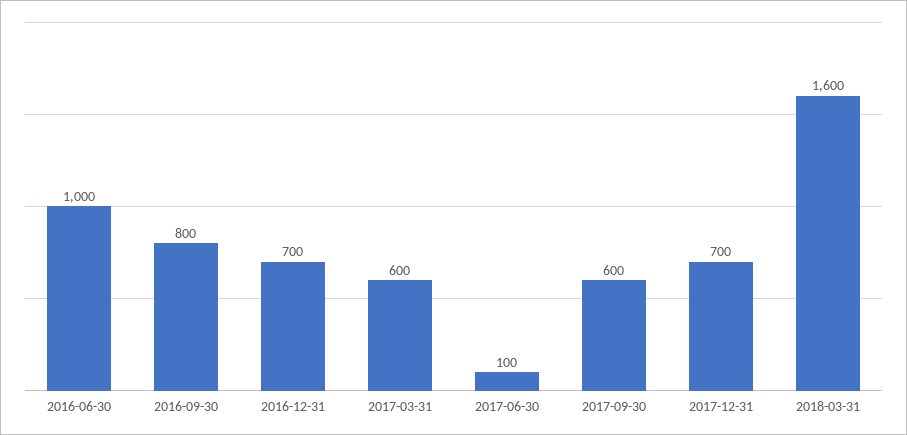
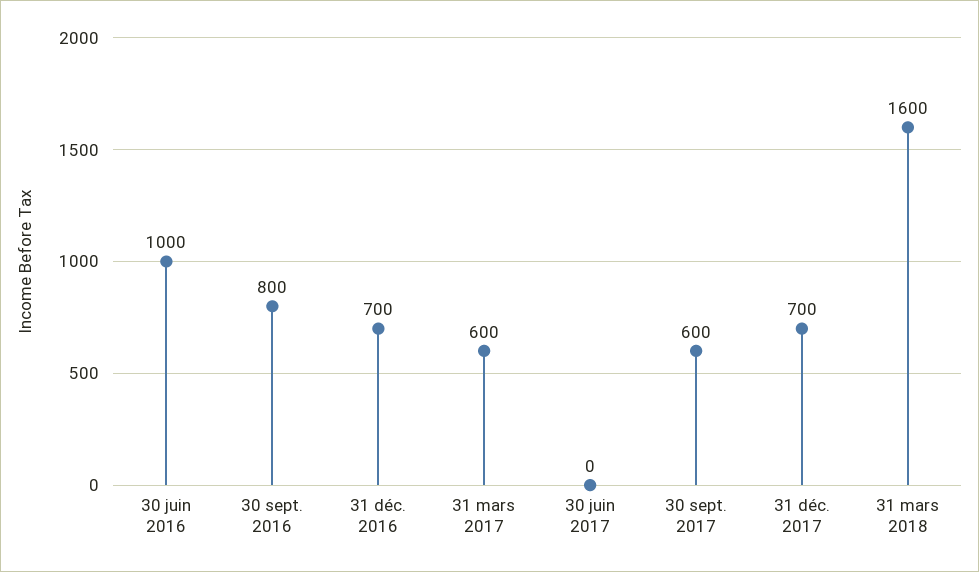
2017-06-30: 100 -> 0

